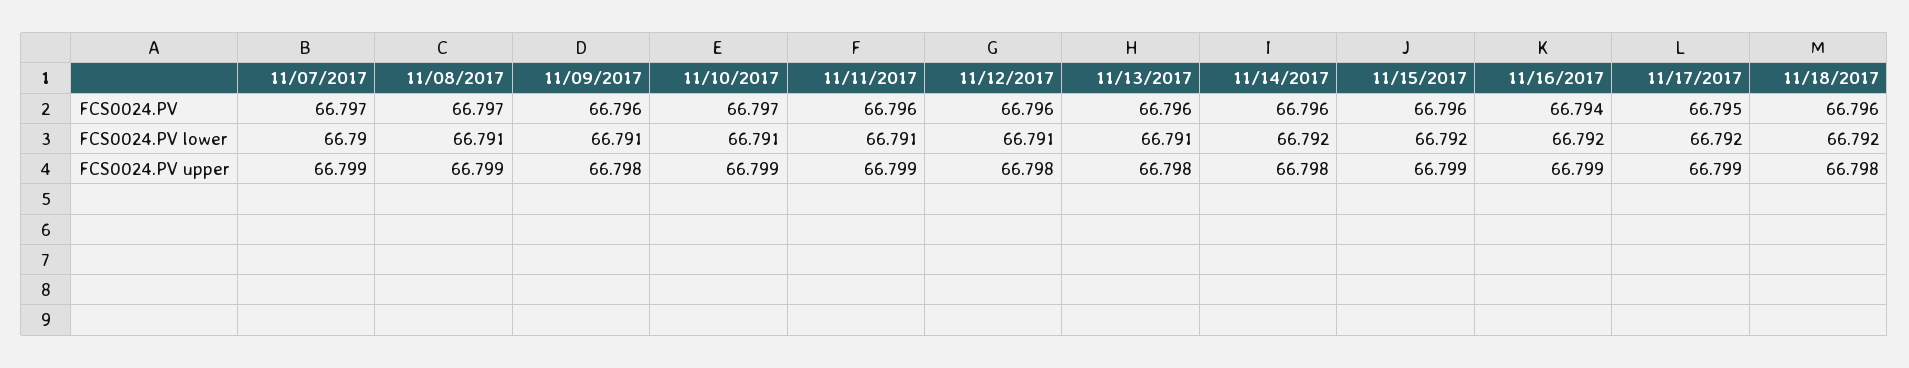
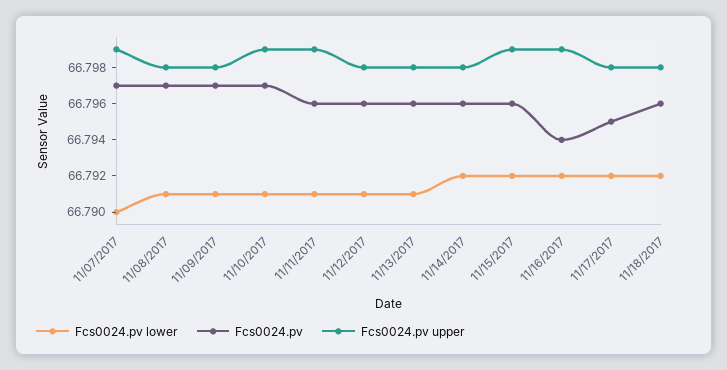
FCS0024.PV, 11/09/2017: 66.796 -> 66.797
FCS0024.PV upper, 11/08/2017: 66.799 -> 66.798
FCS0024.PV upper, 11/17/2017: 66.799 -> 66.798

